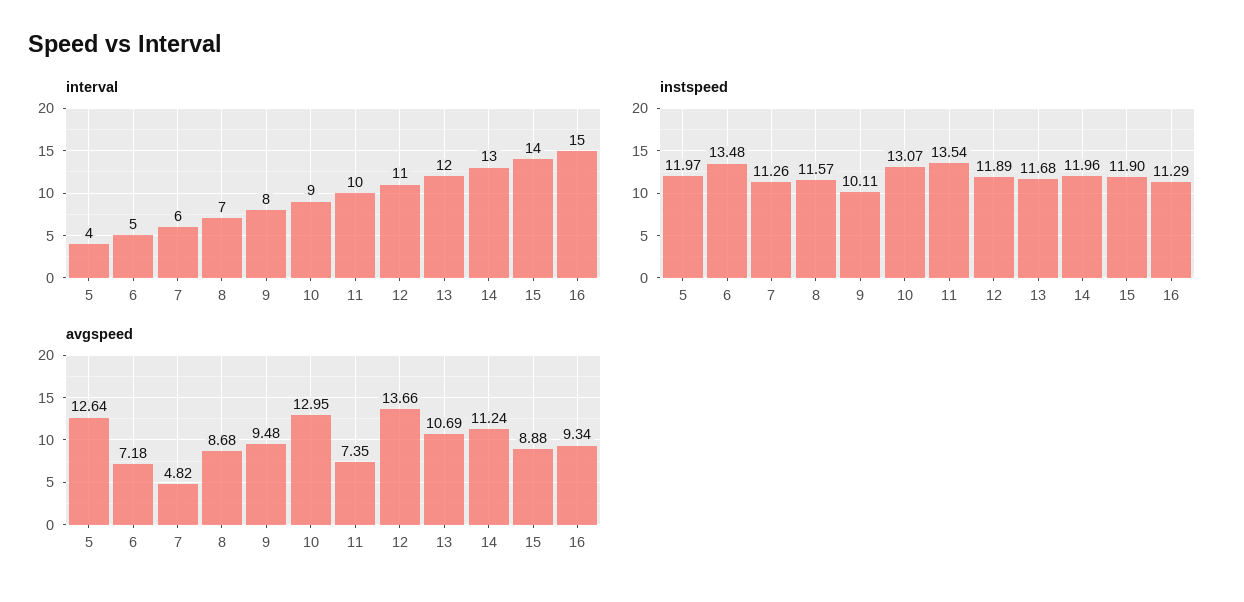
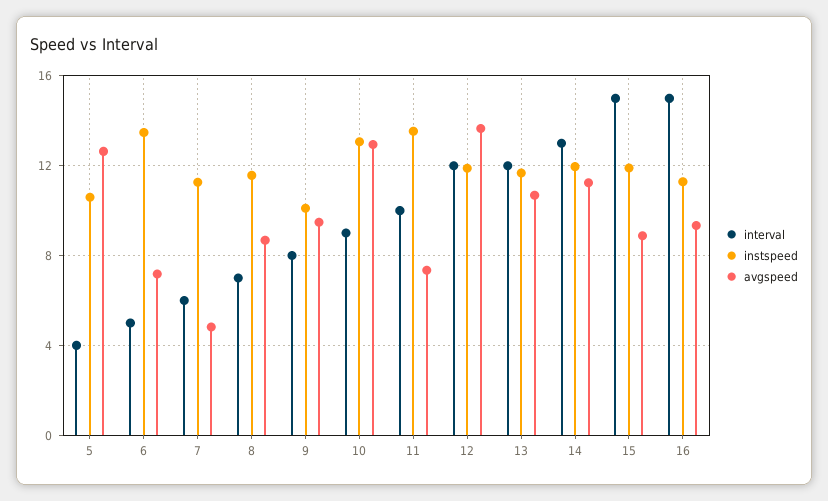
interval, 12: 11 -> 12
interval, 15: 14 -> 15
instspeed, 5: 11.97 -> 10.5

